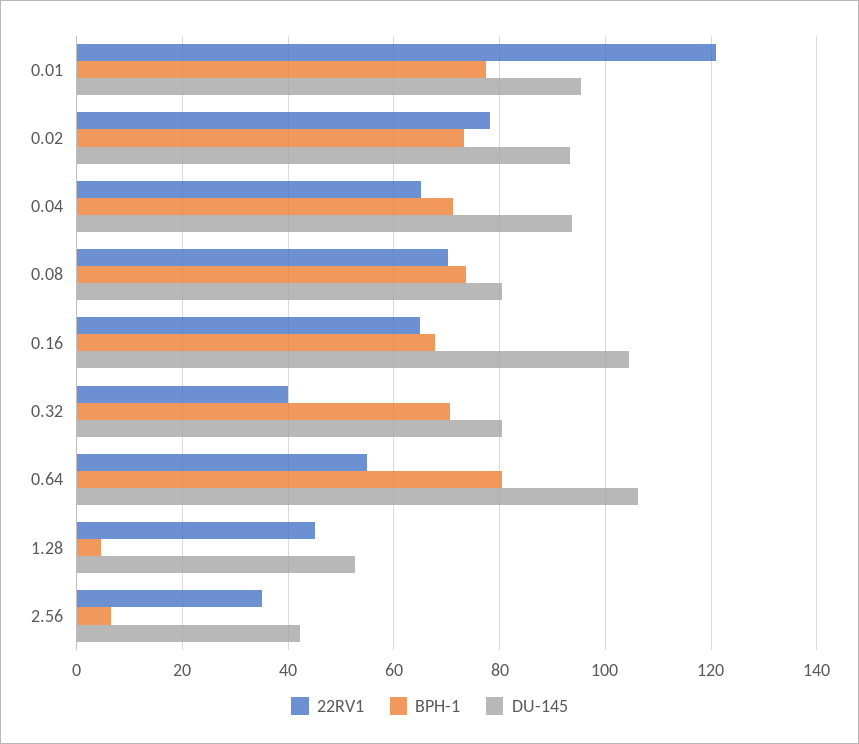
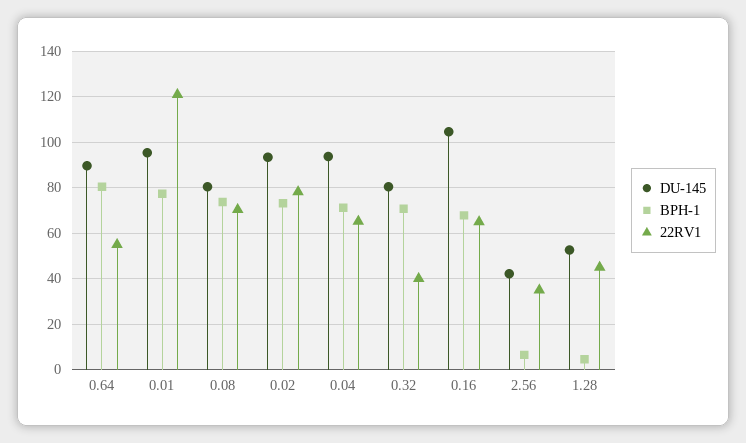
DU-145, 0.64: 106 -> 90

